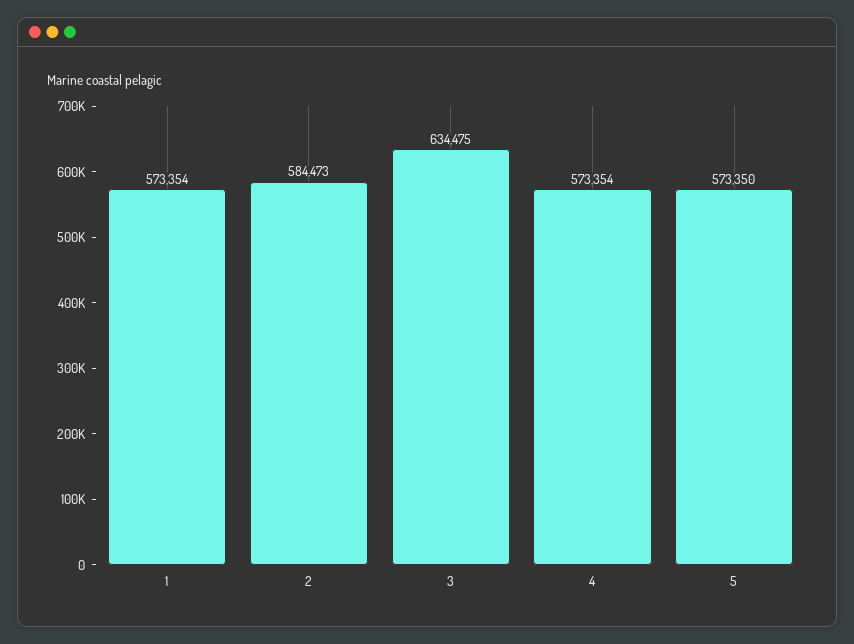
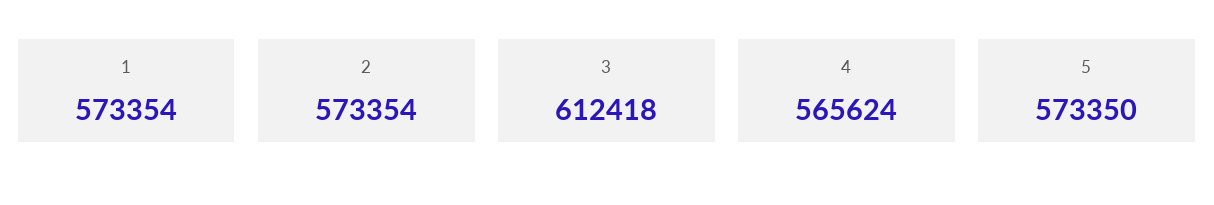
2: 584473 -> 573354
3: 634475 -> 612418
4: 573354 -> 565624

